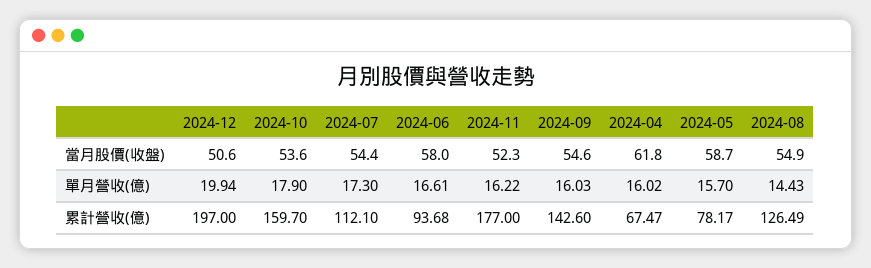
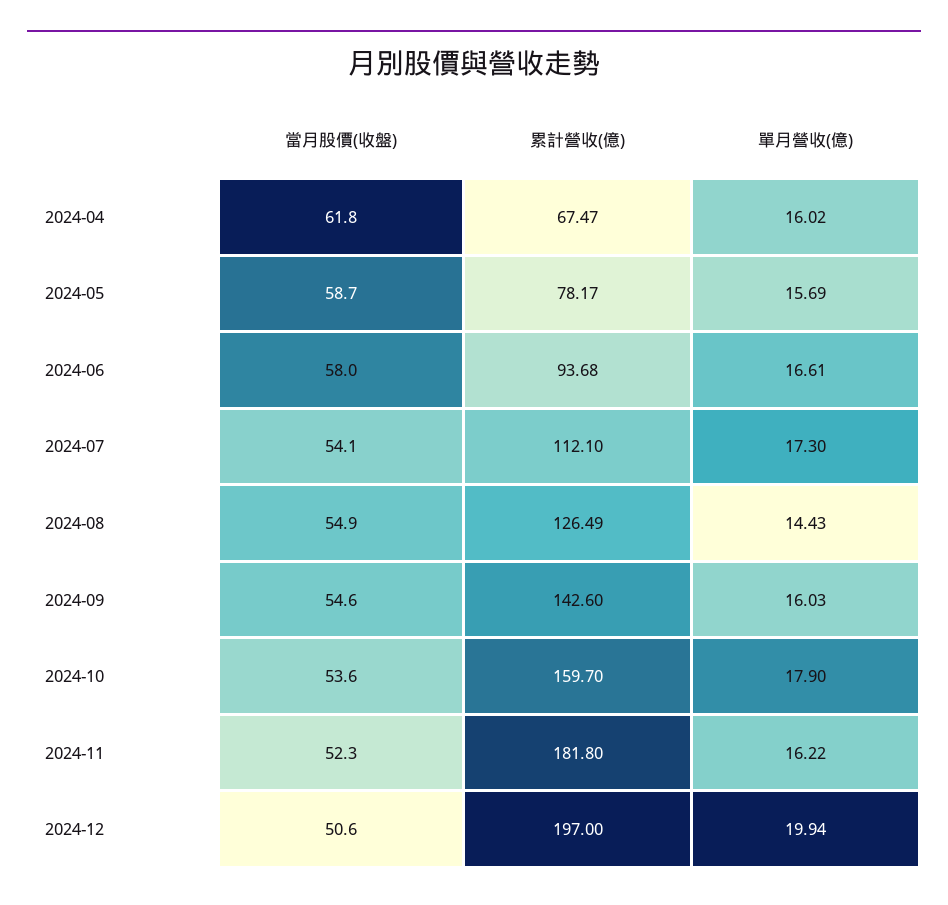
2024-07, 當月股價(收盤): 54.4 -> 54.1
2024-05, 單月營收(億): 15.7 -> 15.69
2024-11, 累計營收(億): 177 -> 181.8

